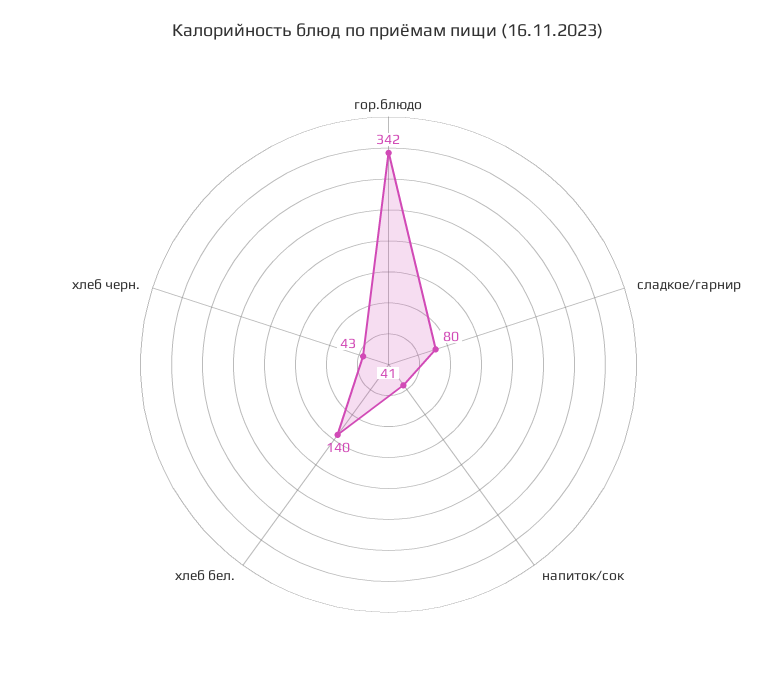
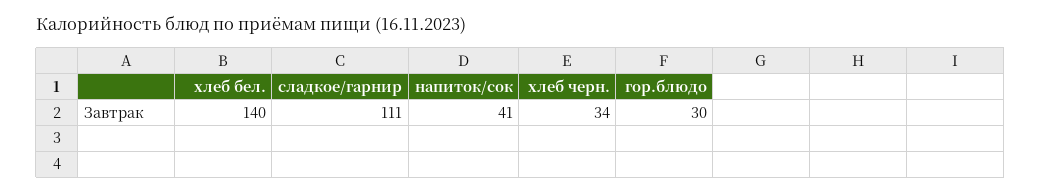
гор.блюдо: 342 -> 30
сладкое/гарнир: 80 -> 111
хлеб черн.: 43 -> 34

